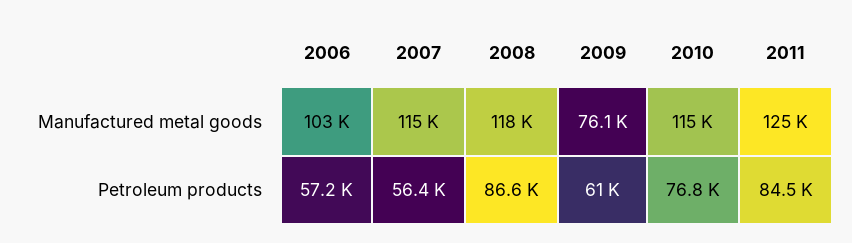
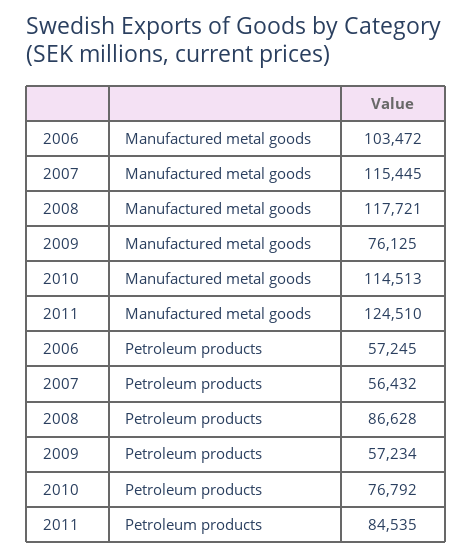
2009, Petroleum products: 61000 -> 57234

